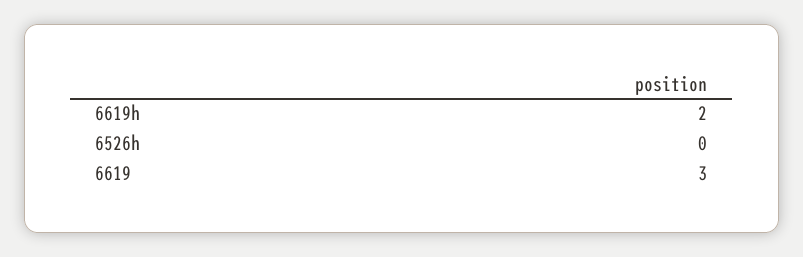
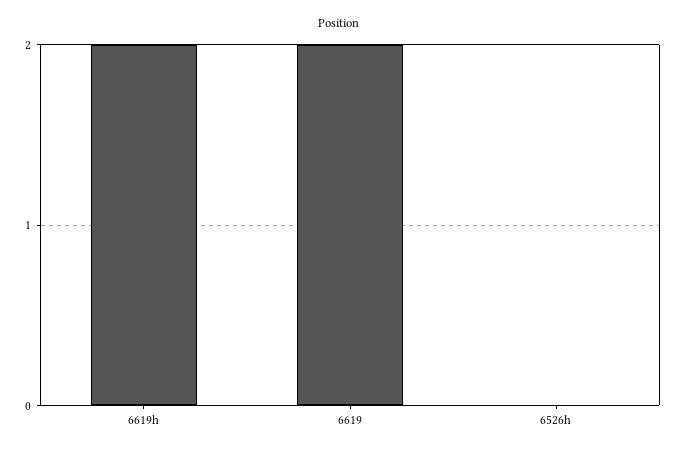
6619: 3 -> 2

